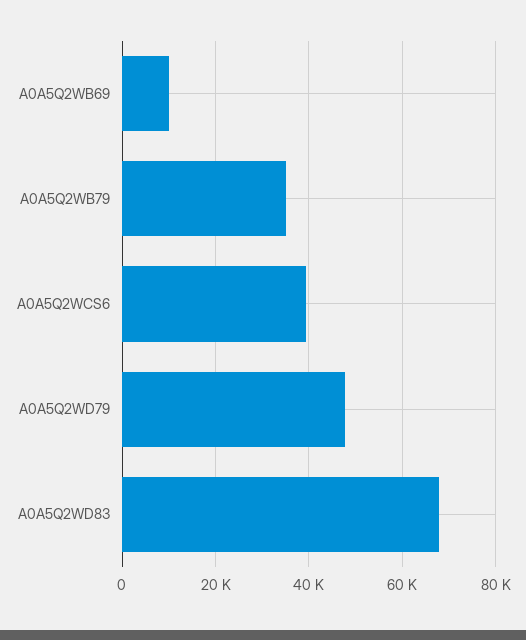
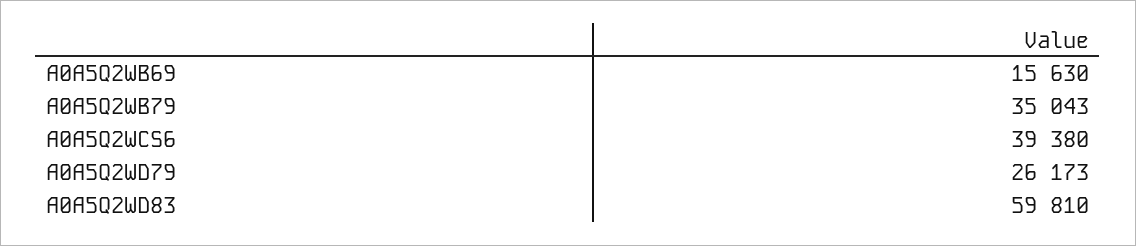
A0A5Q2WB69: 10000 -> 15630
A0A5Q2WD79: 48000 -> 26173
A0A5Q2WD83: 68000 -> 59810

